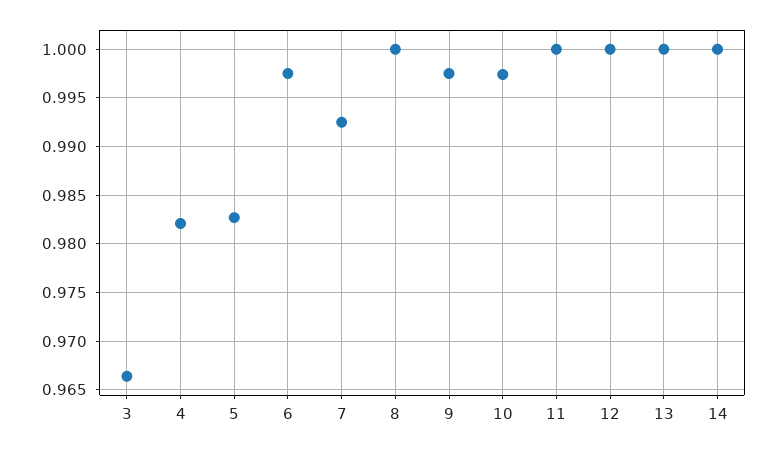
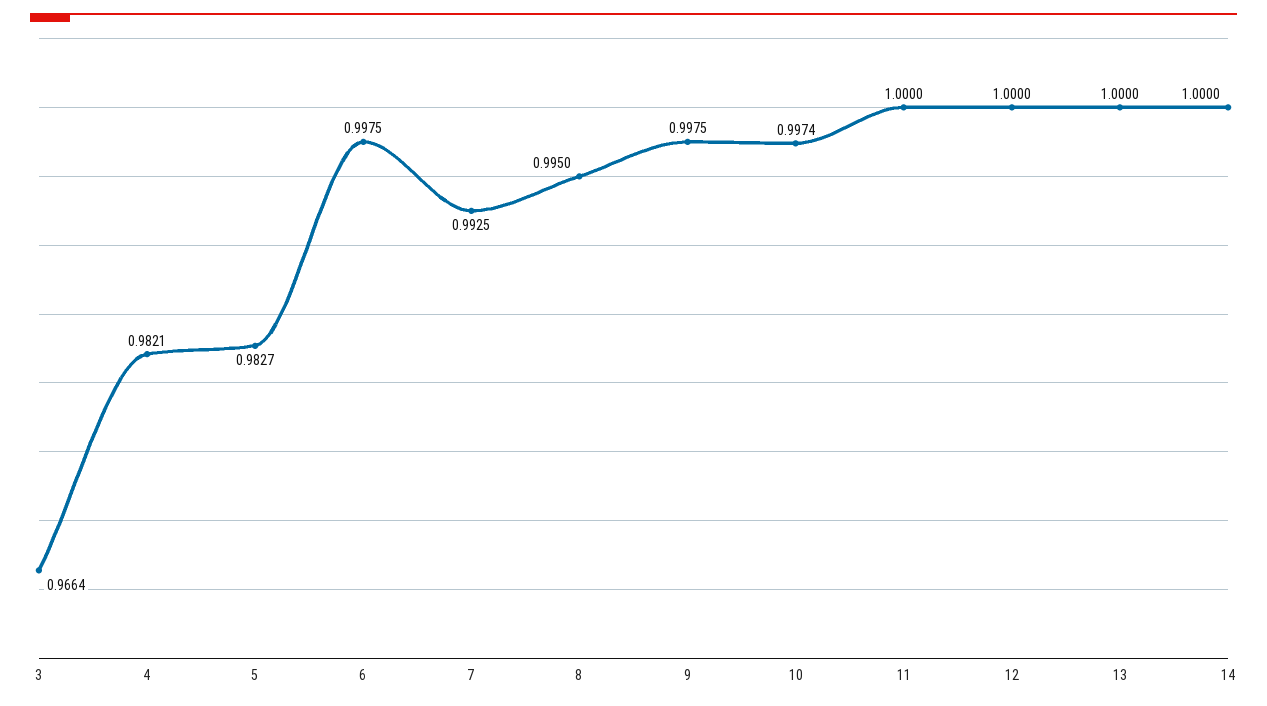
8: 1 -> 0.995

